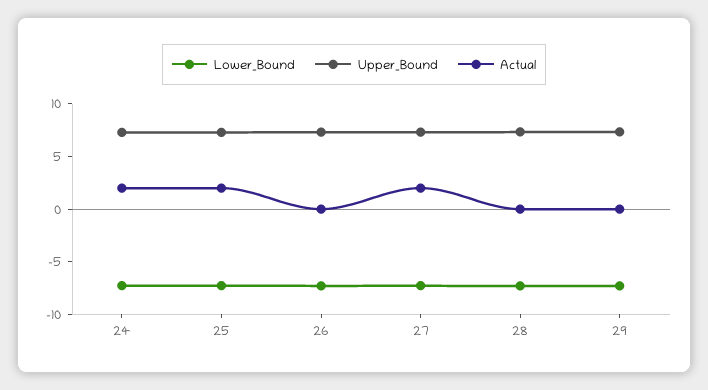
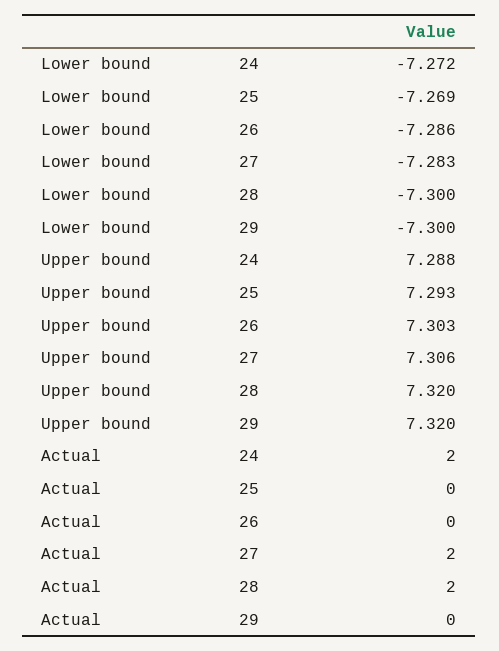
Actual, 25: 2 -> 0
Actual, 28: 0 -> 2

